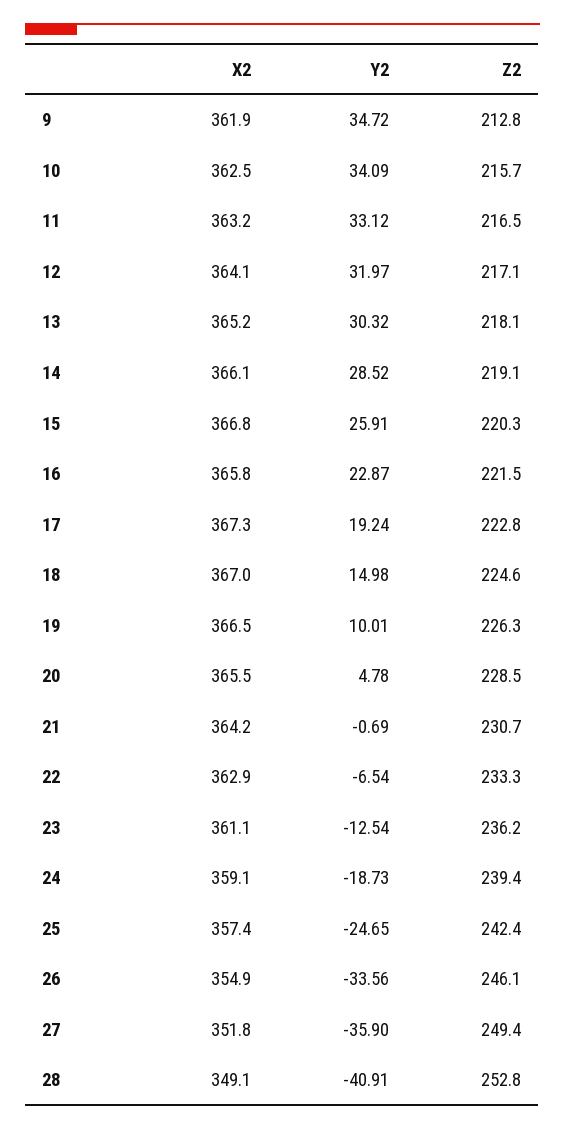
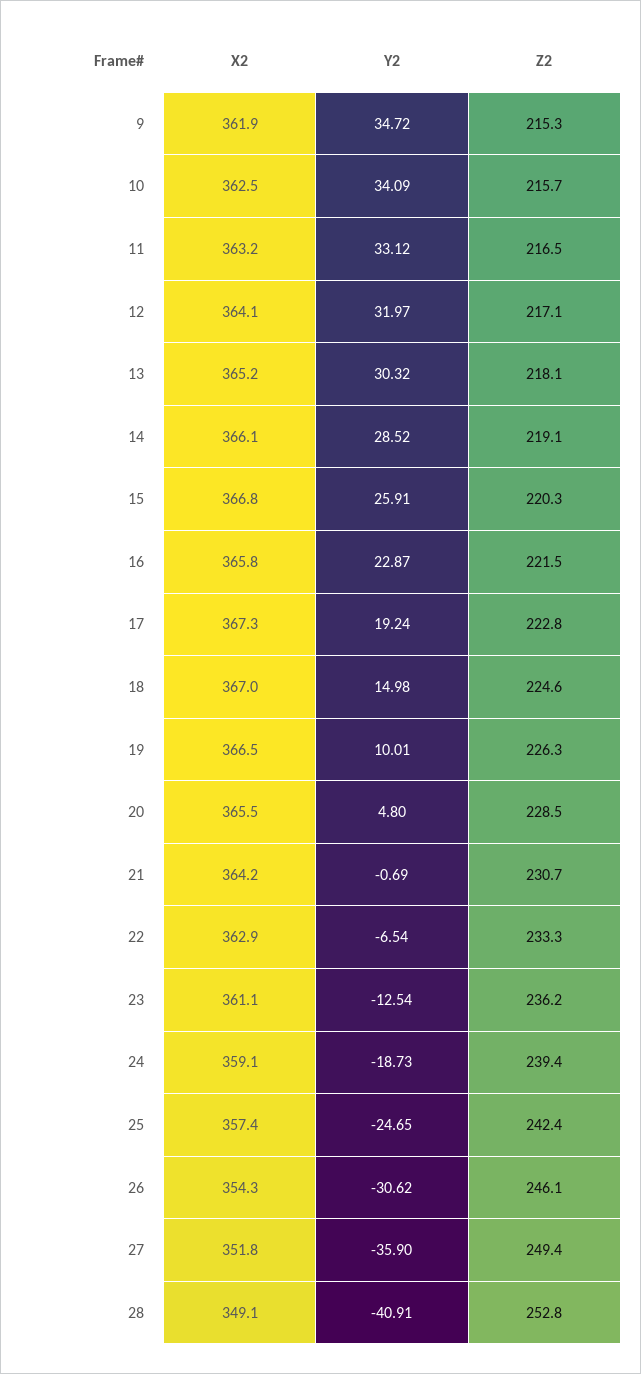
Z2, 9: 212.8 -> 215.3
Y2, 20: 4.78 -> 4.8
X2, 26: 354.9 -> 354.3
Y2, 26: -33.56 -> -30.62

